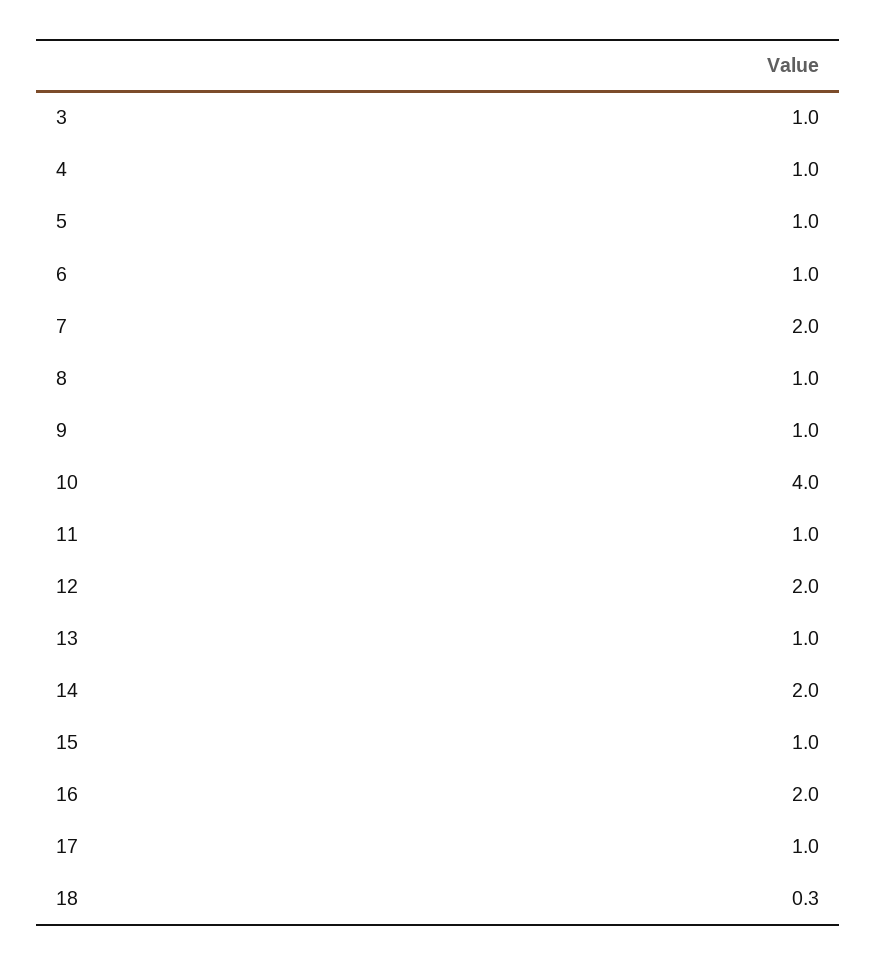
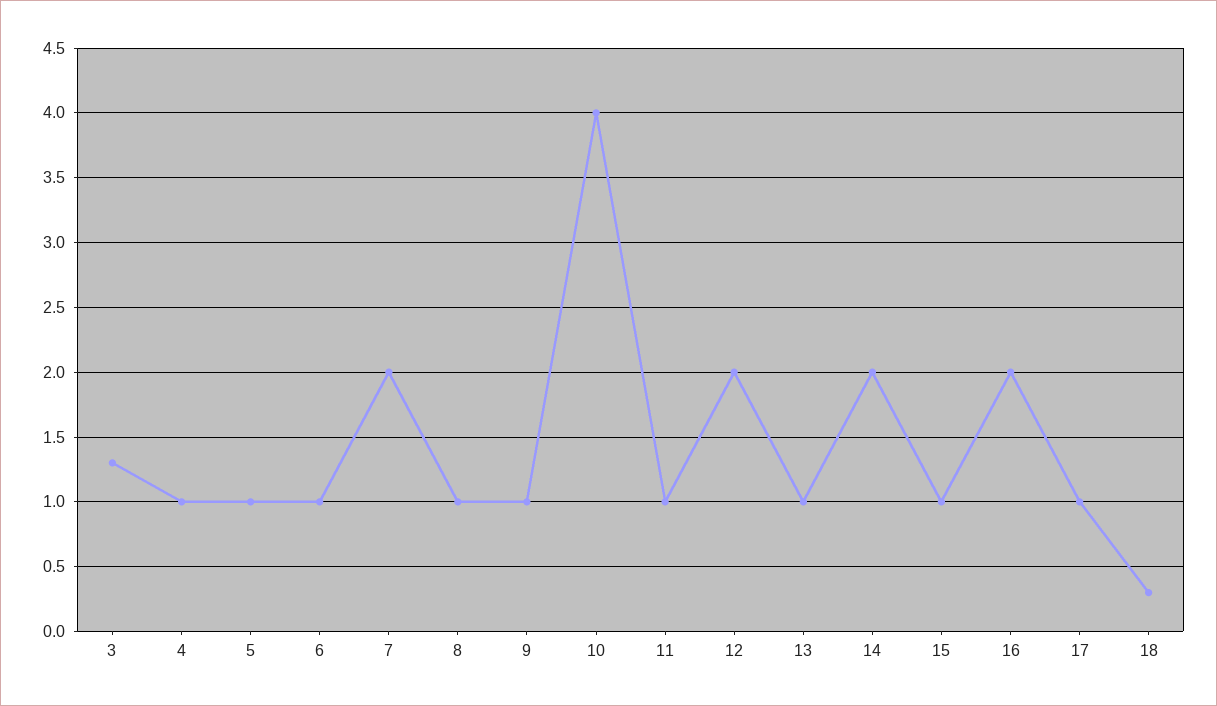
3: 1 -> 1.3

